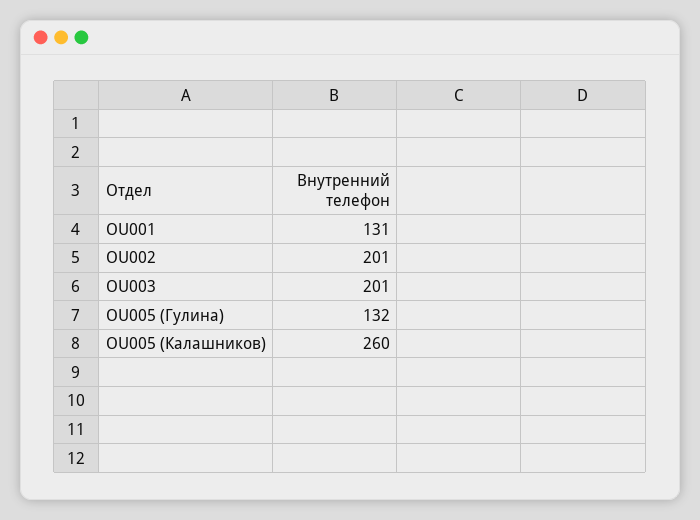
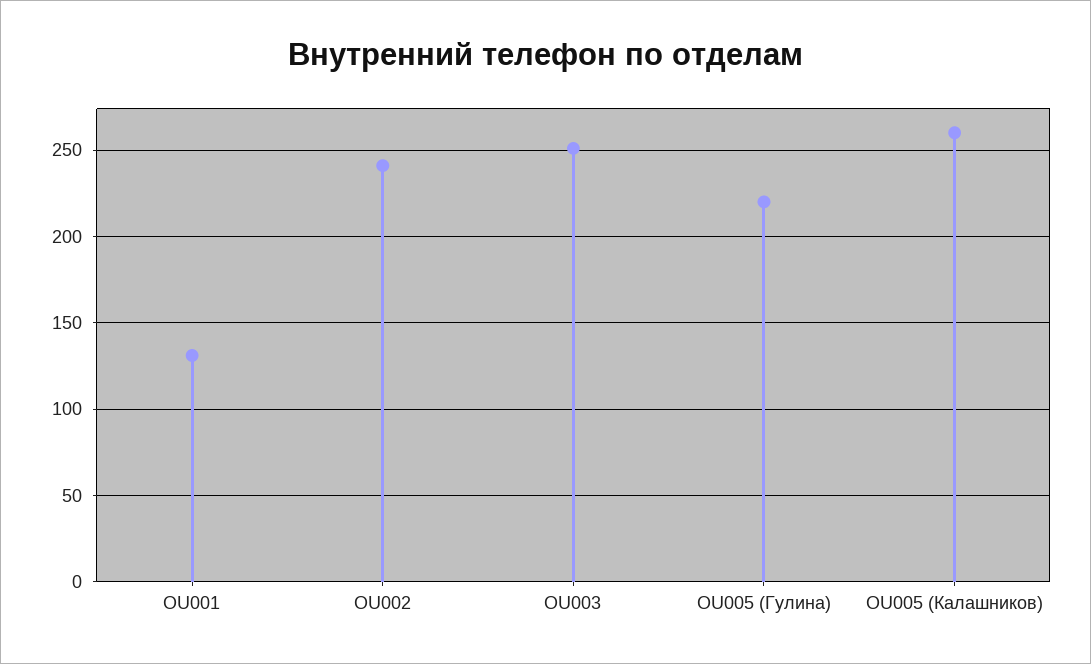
OU002: 201 -> 240
OU003: 201 -> 250
OU005 (Гулина): 132 -> 220

